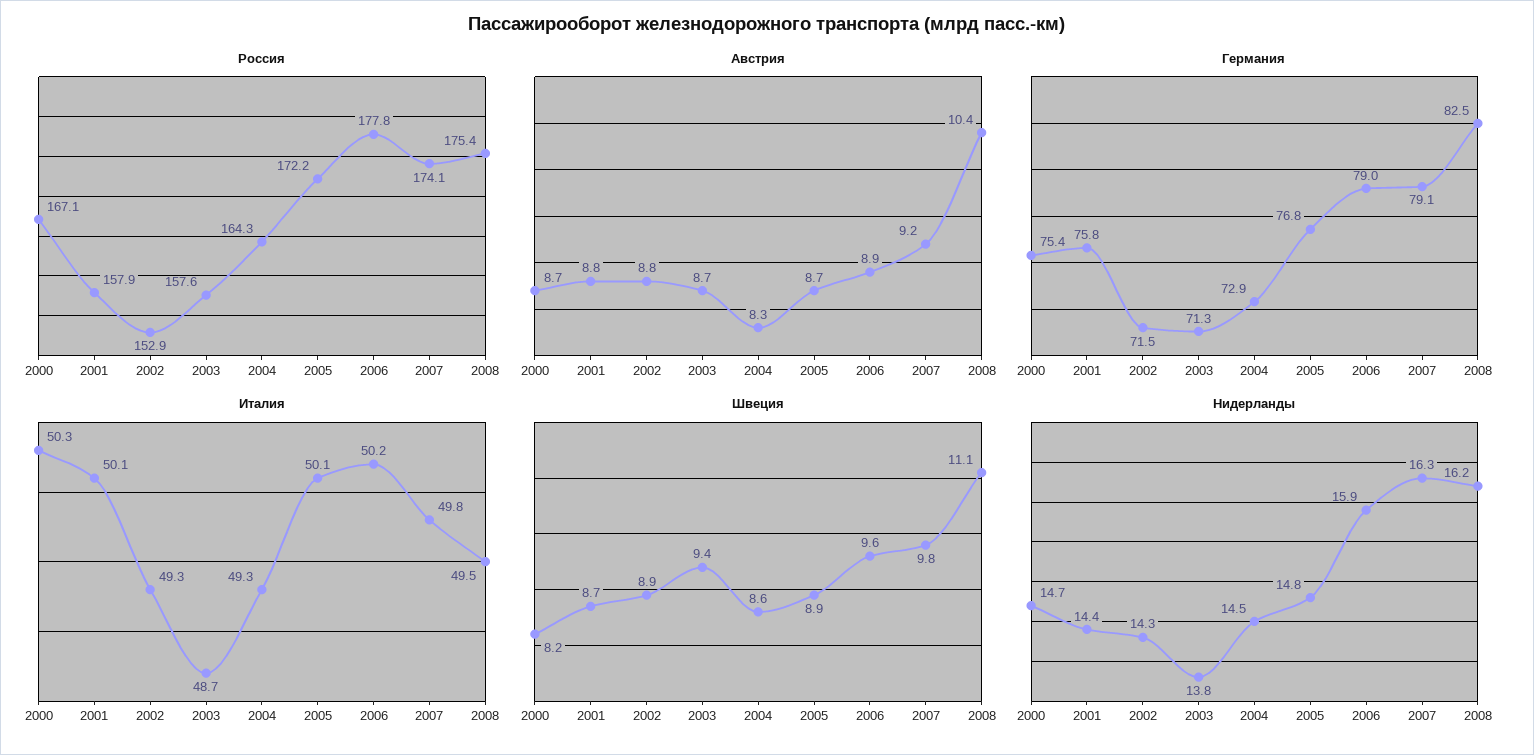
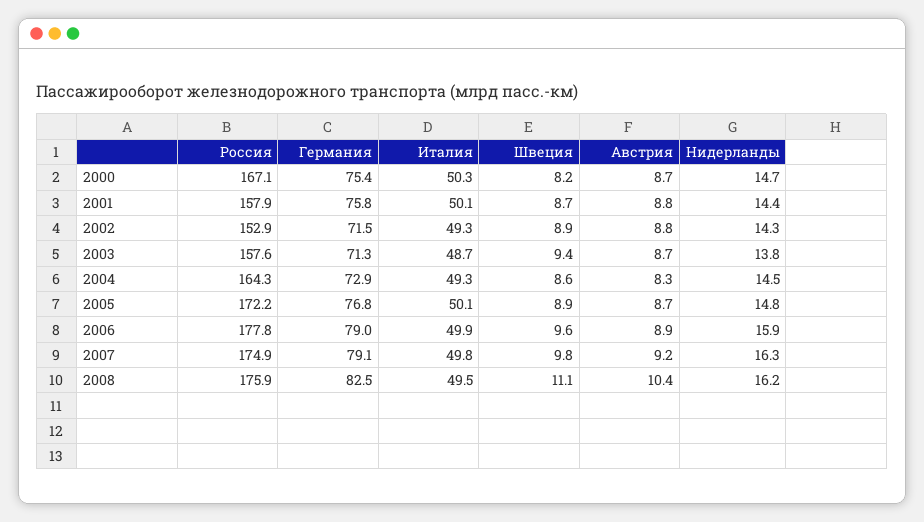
Россия, 2007: 174.1 -> 174.9
Россия, 2008: 175.4 -> 175.9
Италия, 2006: 50.2 -> 49.9

